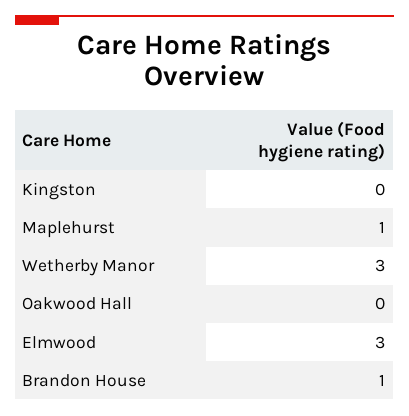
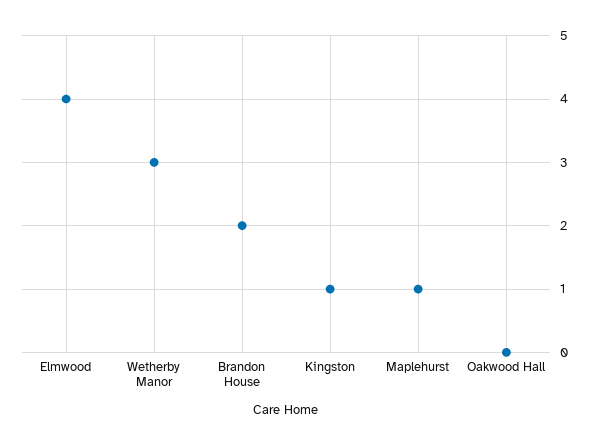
Kingston: 0 -> 1
Elmwood: 3 -> 4
Brandon House: 1 -> 2

